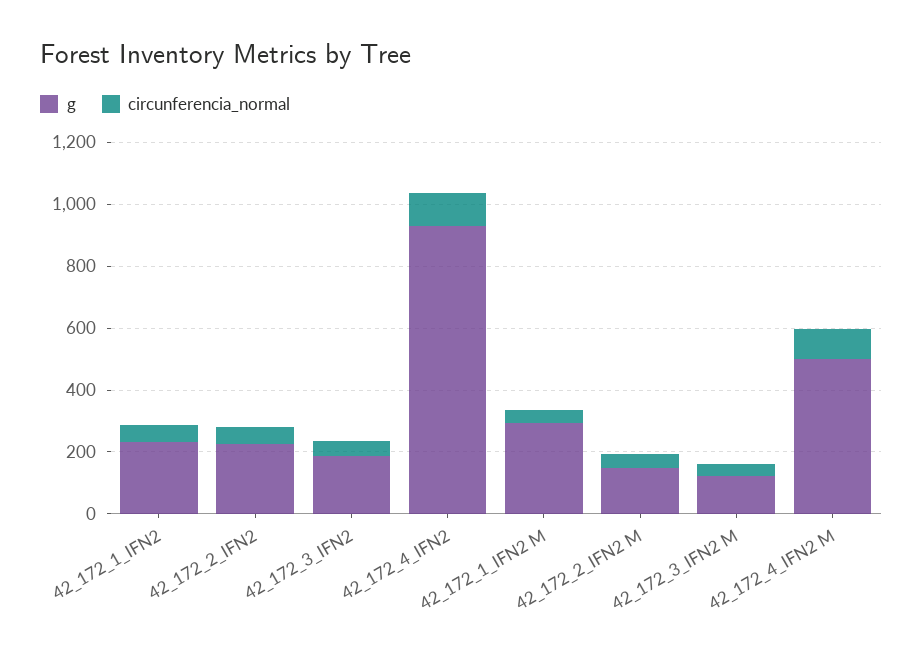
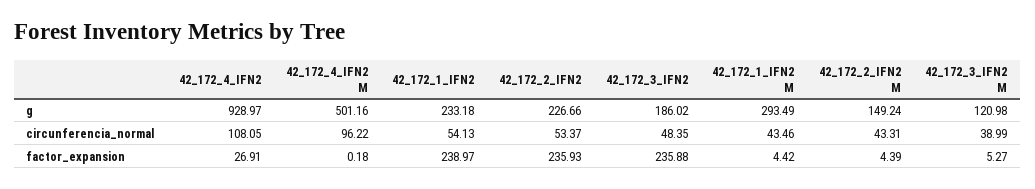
factor_expansion, 42_172_4_IFN2: none -> 26.91
factor_expansion, 42_172_4_IFN2 M: none -> 0.18
factor_expansion, 42_172_1_IFN2: none -> 238.97
factor_expansion, 42_172_2_IFN2: none -> 235.93
factor_expansion, 42_172_3_IFN2: none -> 235.88
factor_expansion, 42_172_1_IFN2 M: none -> 4.42
factor_expansion, 42_172_2_IFN2 M: none -> 4.39
factor_expansion, 42_172_3_IFN2 M: none -> 5.27

